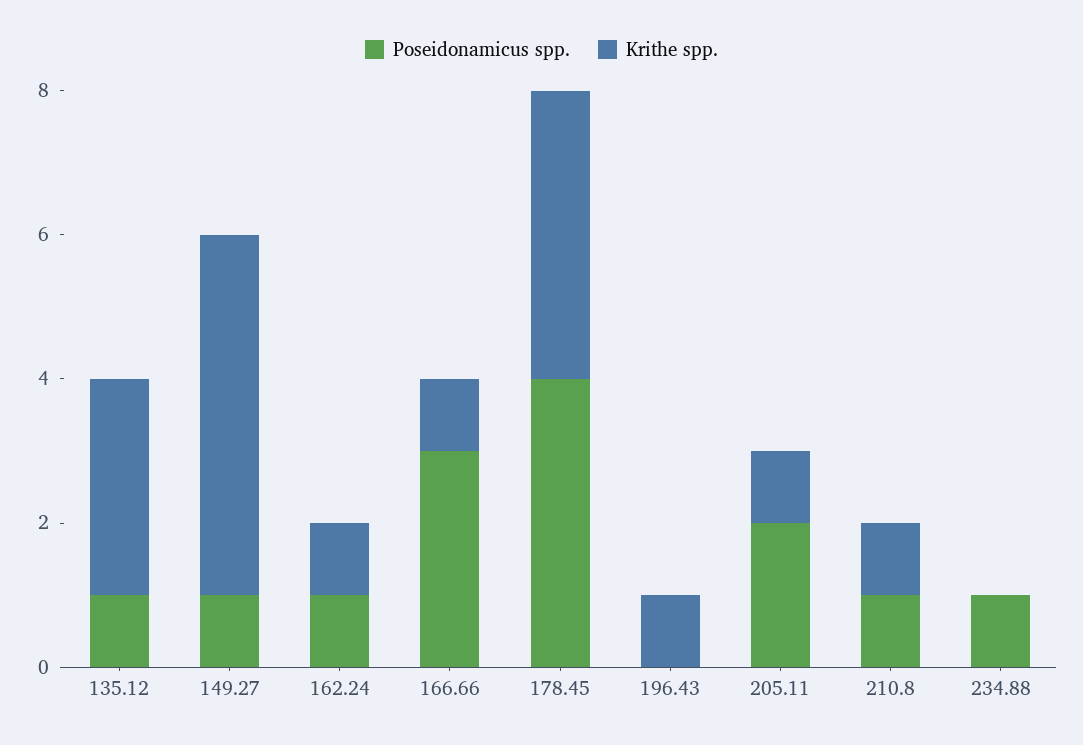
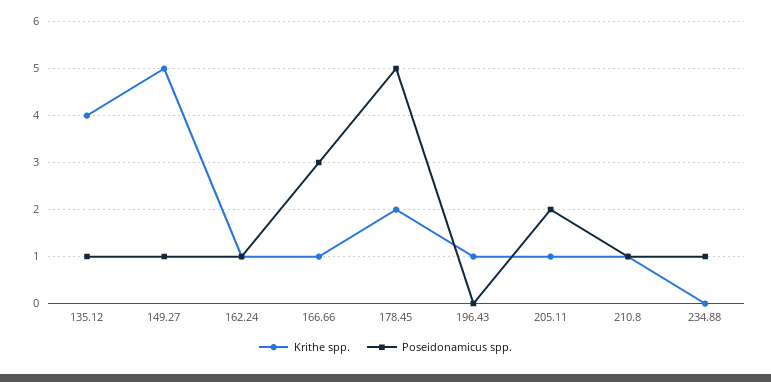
Krithe spp., 135.12: 3 -> 4
Poseidonamicus spp., 178.45: 4 -> 5
Krithe spp., 178.45: 4 -> 2

